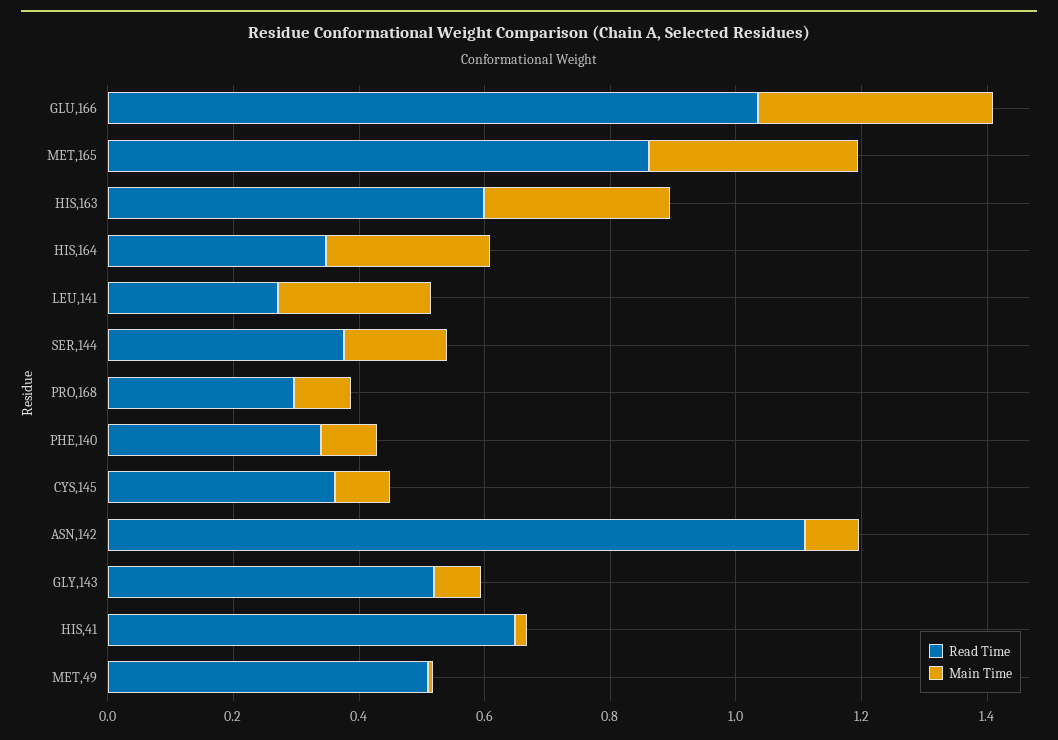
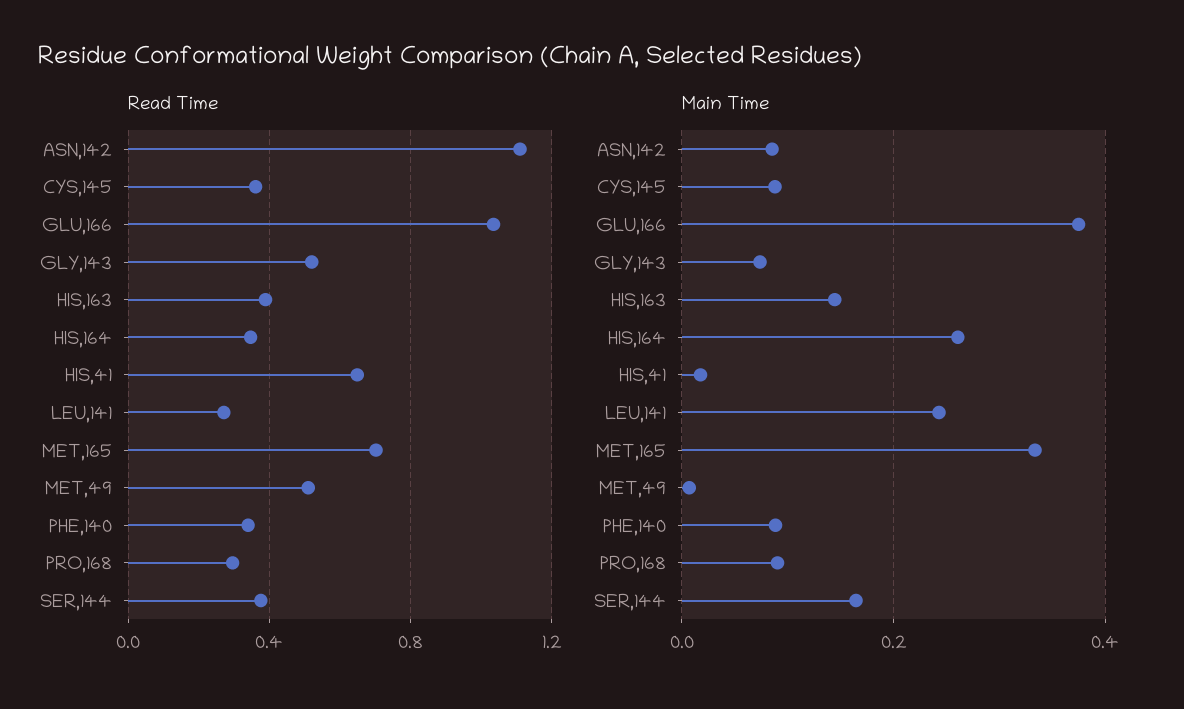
Read Time, MET,165: 0.85 -> 0.7
Read Time, HIS,163: 0.6 -> 0.4
Main Time, HIS,163: 0.3 -> 0.14

